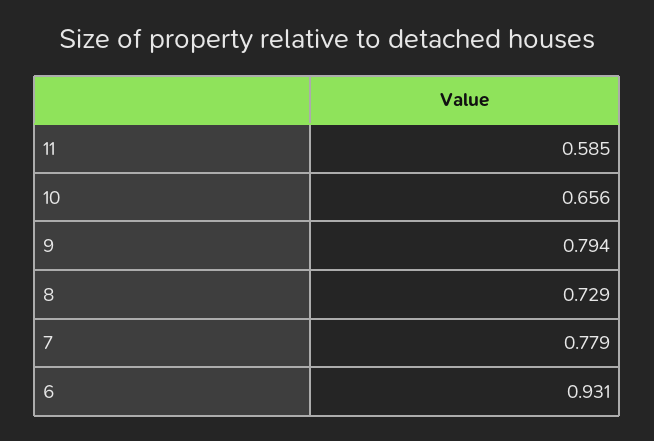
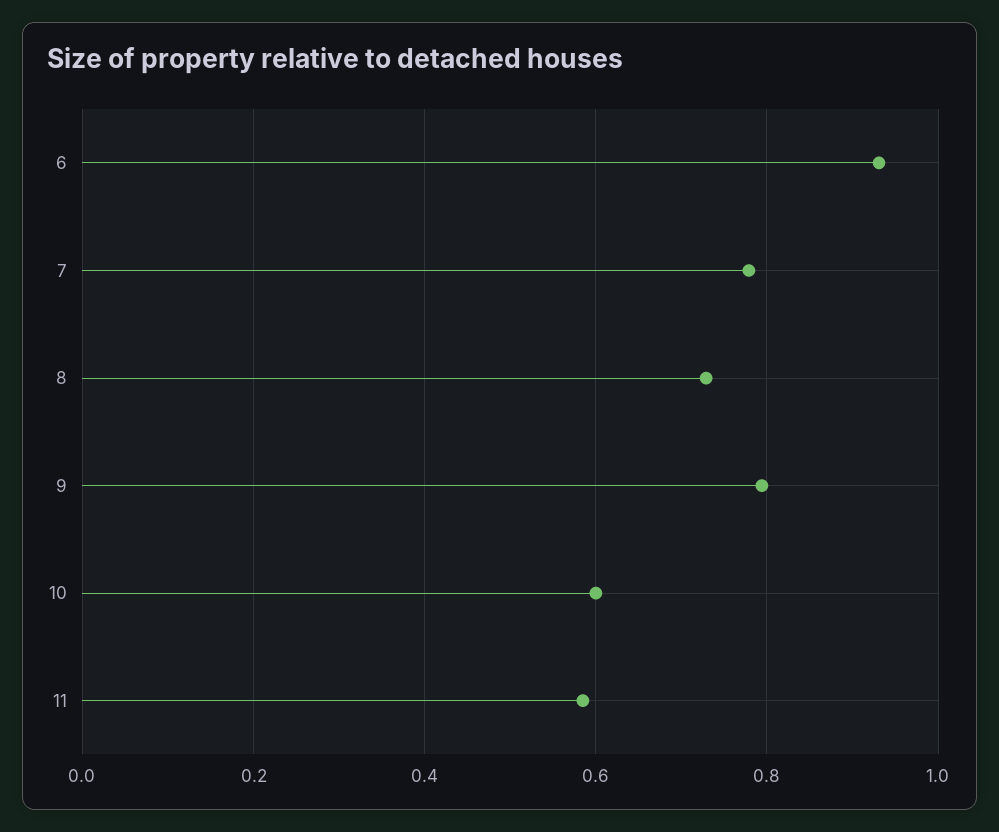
10: 0.656 -> 0.6

